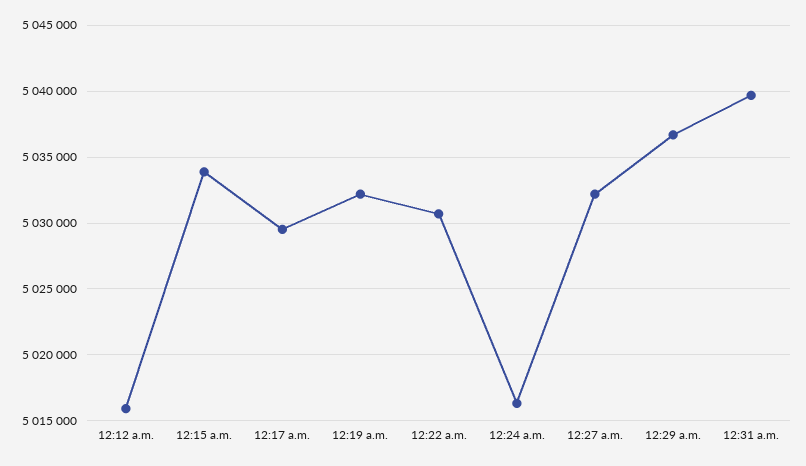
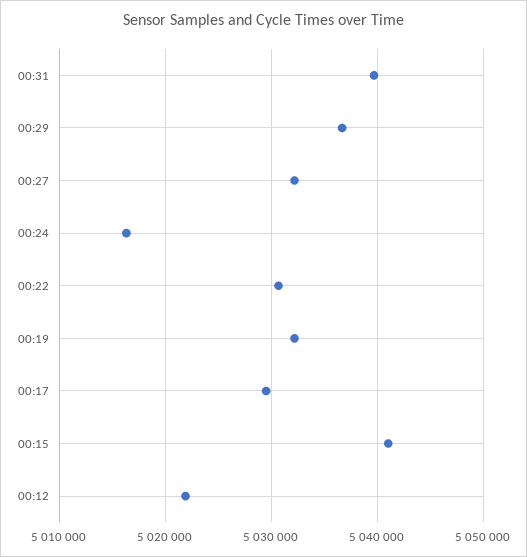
12:12 a.m.: 5016000 -> 5022000
12:15 a.m.: 5034000 -> 5041000

